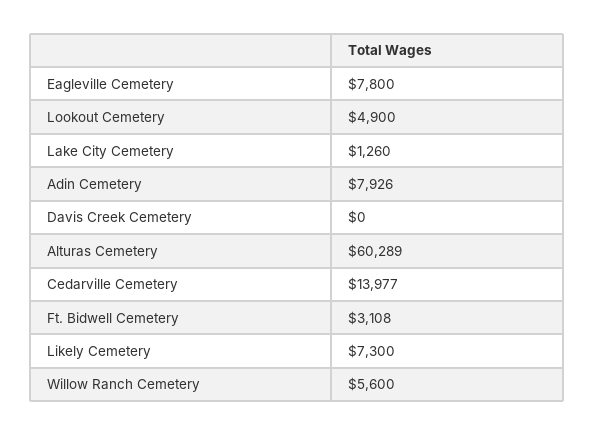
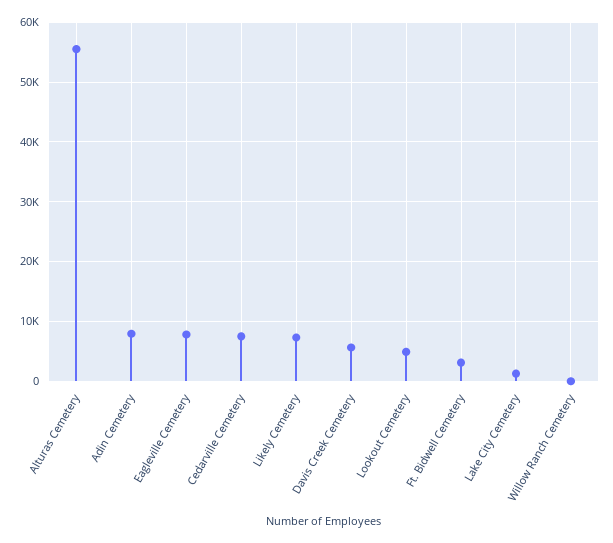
Davis Creek Cemetery: 0 -> 6000
Alturas Cemetery: 60289 -> 56000
Cedarville Cemetery: 13977 -> 8000
Willow Ranch Cemetery: 5600 -> 0

